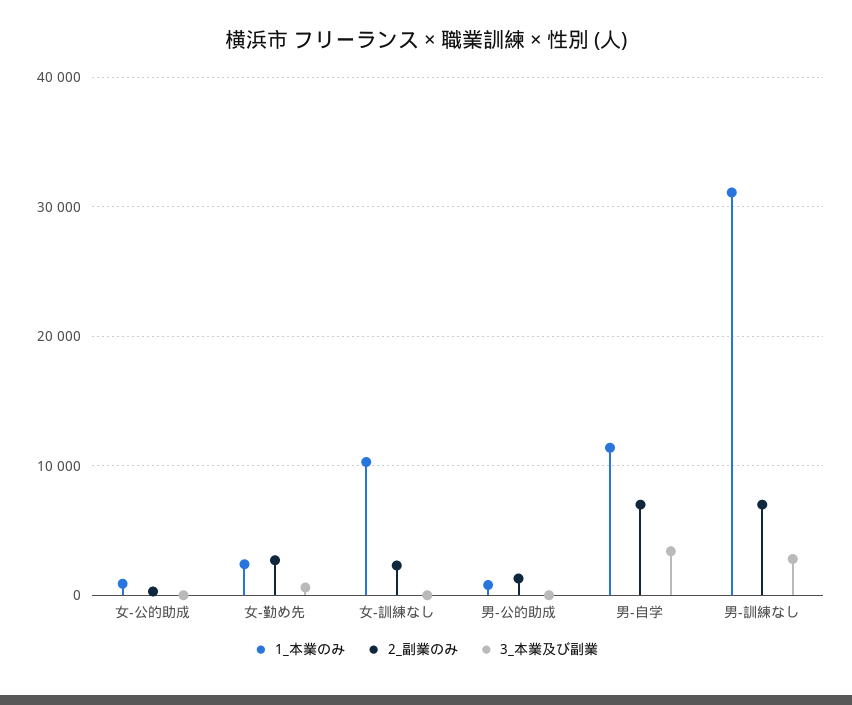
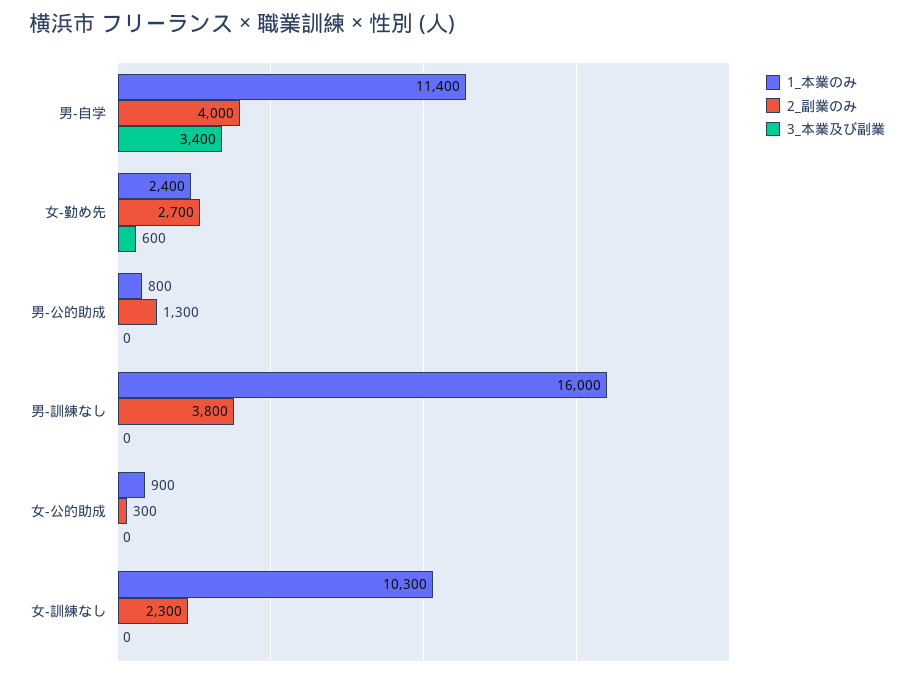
2_副業のみ, 男-自学: 7000 -> 4000
1_本業のみ, 男-訓練なし: 31000 -> 16000
2_副業のみ, 男-訓練なし: 7000 -> 3800
3_本業及び副業, 男-訓練なし: 3000 -> 0

